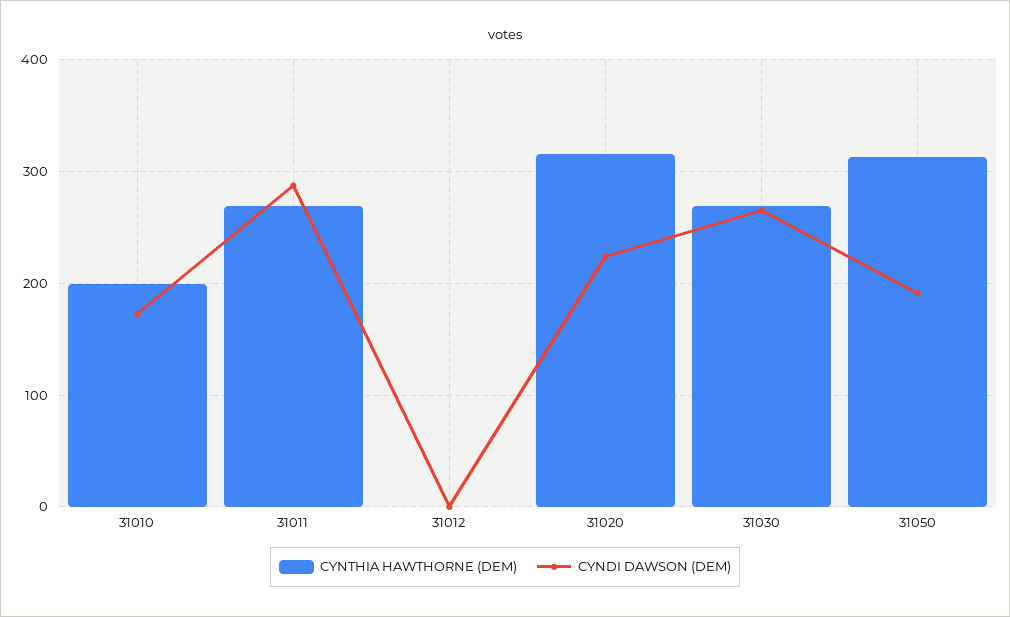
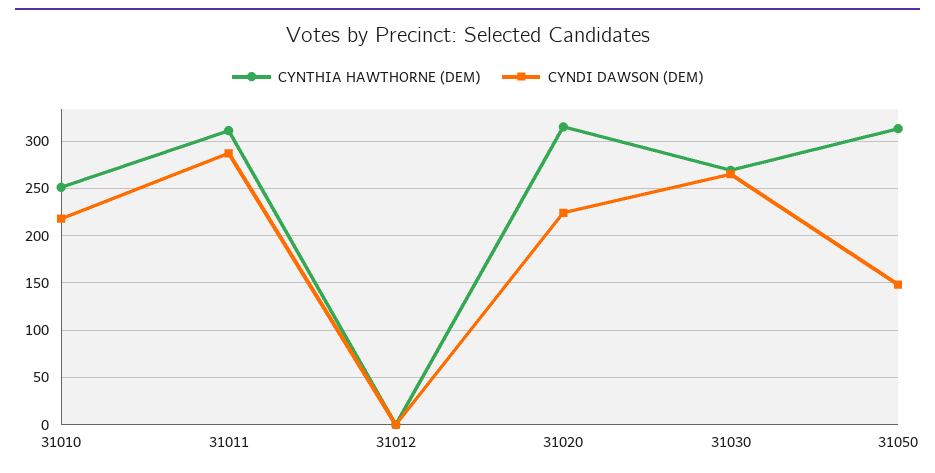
CYNTHIA HAWTHORNE (DEM), 31010: 200 -> 250
CYNDI DAWSON (DEM), 31010: 170 -> 220
CYNTHIA HAWTHORNE (DEM), 31011: 270 -> 310
CYNDI DAWSON (DEM), 31050: 190 -> 150

